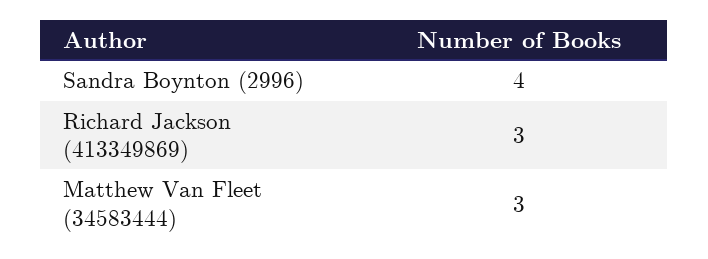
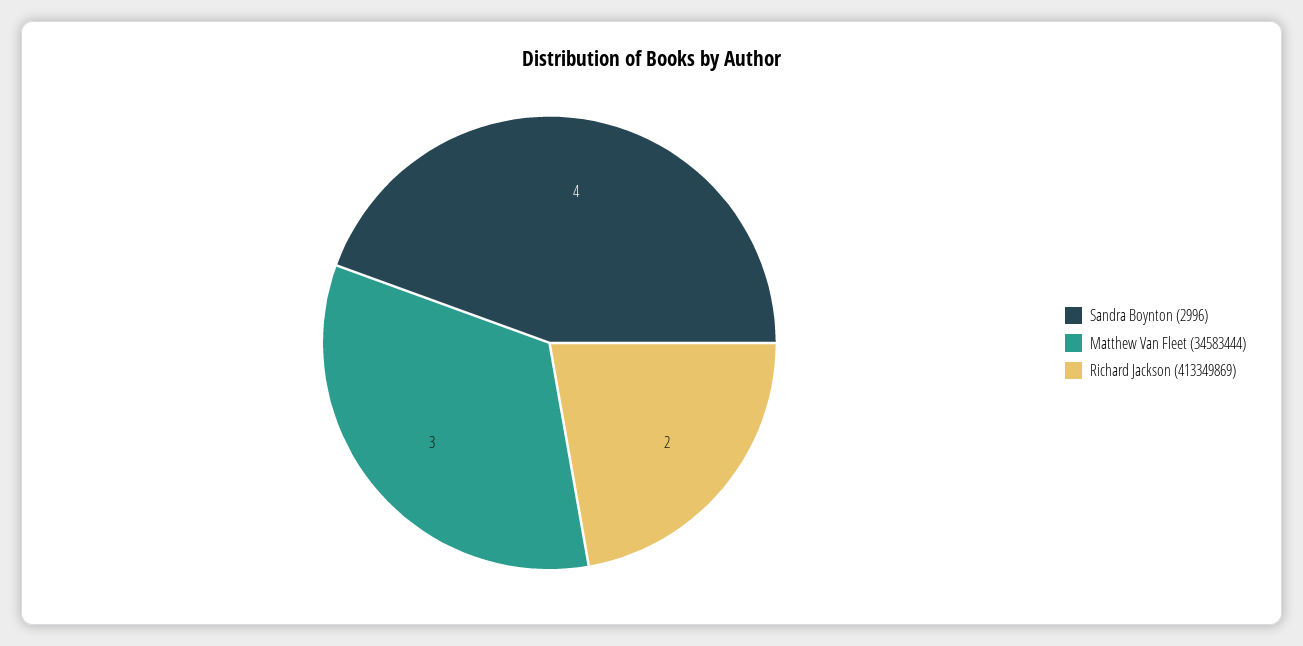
Richard Jackson (413349869): 3 -> 2

